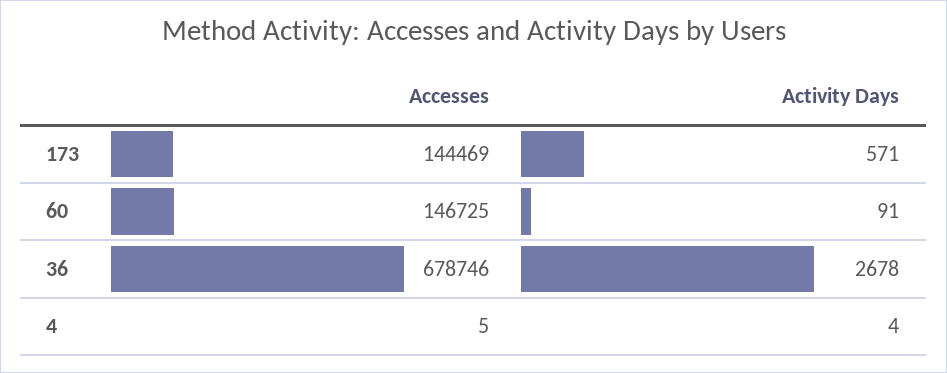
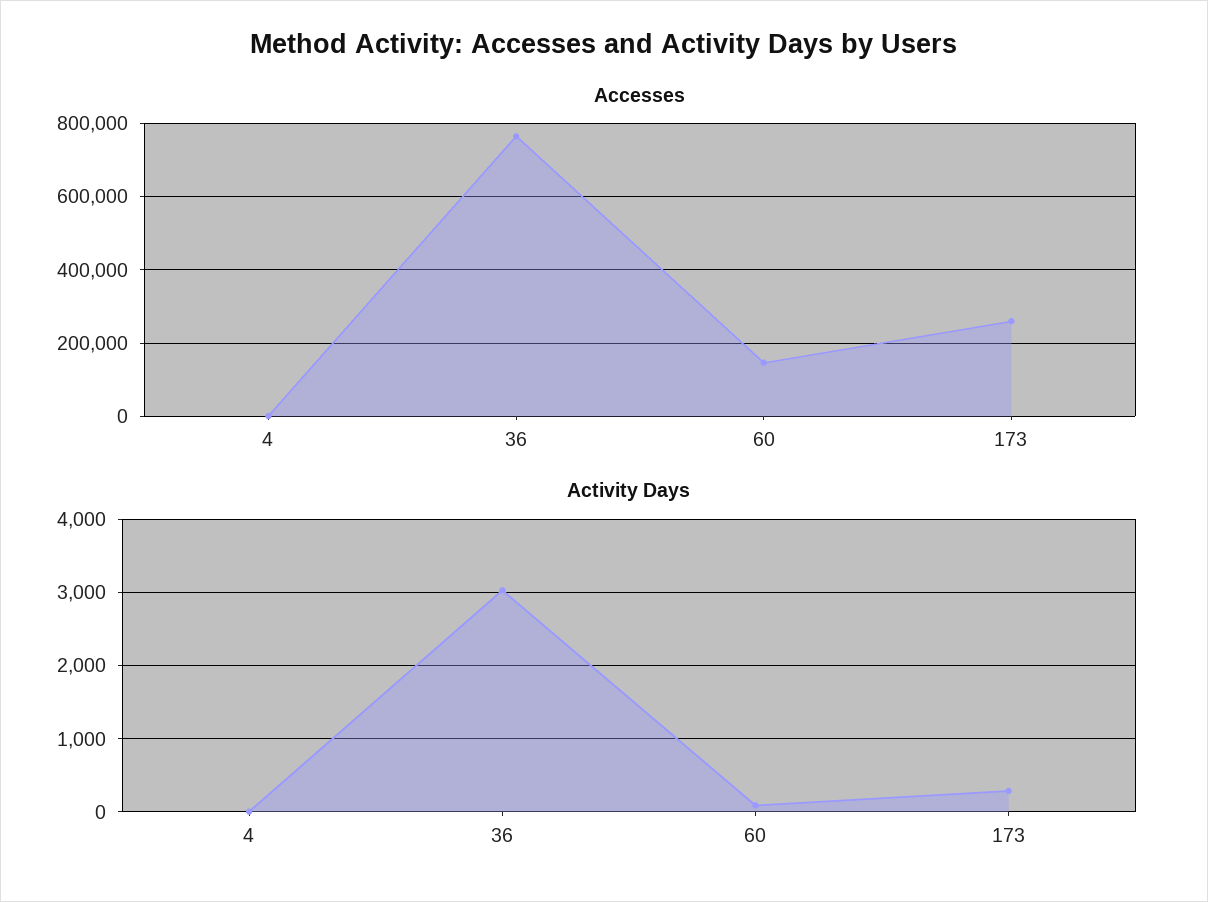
Accesses, 173: 144469 -> 260000
Activity Days, 173: 571 -> 300
Accesses, 36: 678746 -> 760000
Activity Days, 36: 2678 -> 3000

